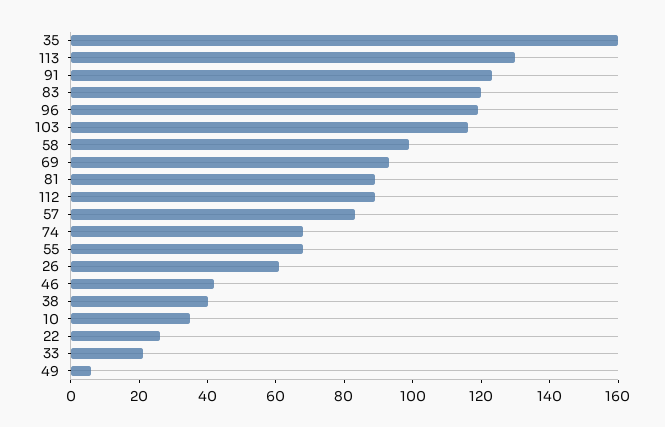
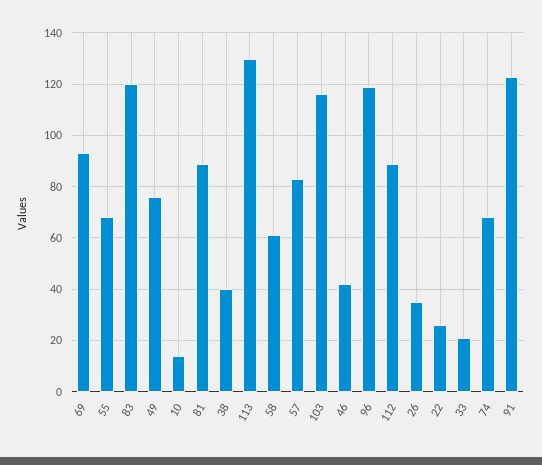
35: 160 -> none
58: 100 -> 60
26: 60 -> 35
10: 35 -> 15
49: 5 -> 75

